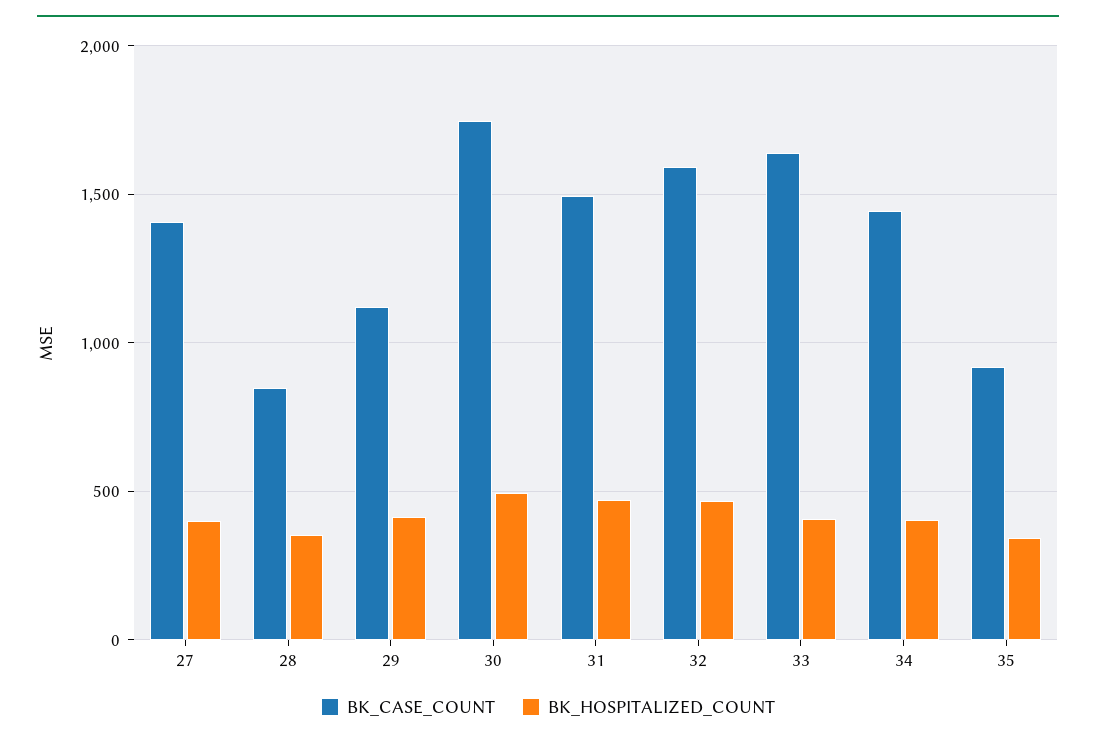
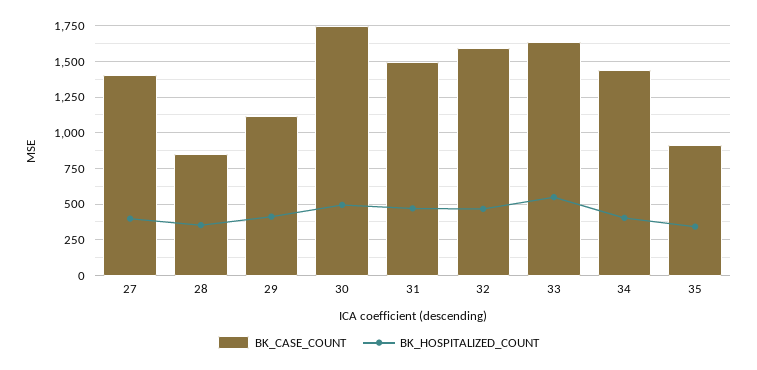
BK_HOSPITALIZED_COUNT, 33: 400 -> 550

